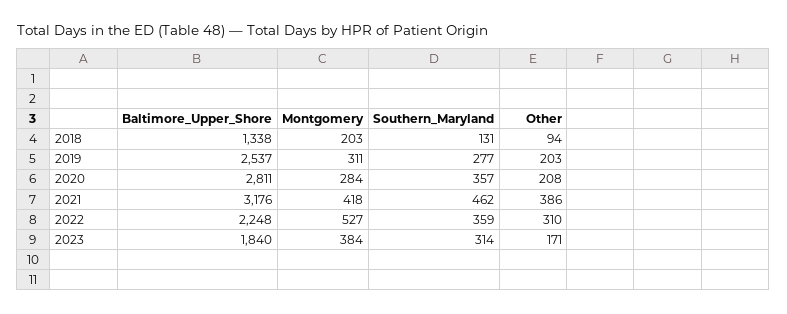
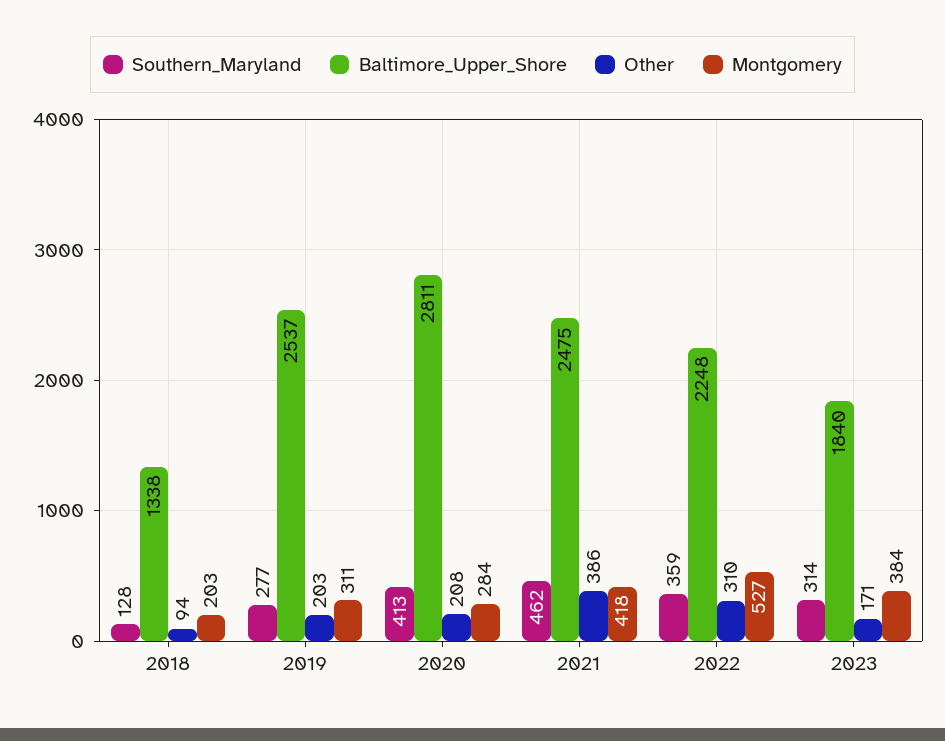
Southern_Maryland, 2018: 131 -> 128
Southern_Maryland, 2020: 357 -> 413
Baltimore_Upper_Shore, 2021: 3176 -> 2475

